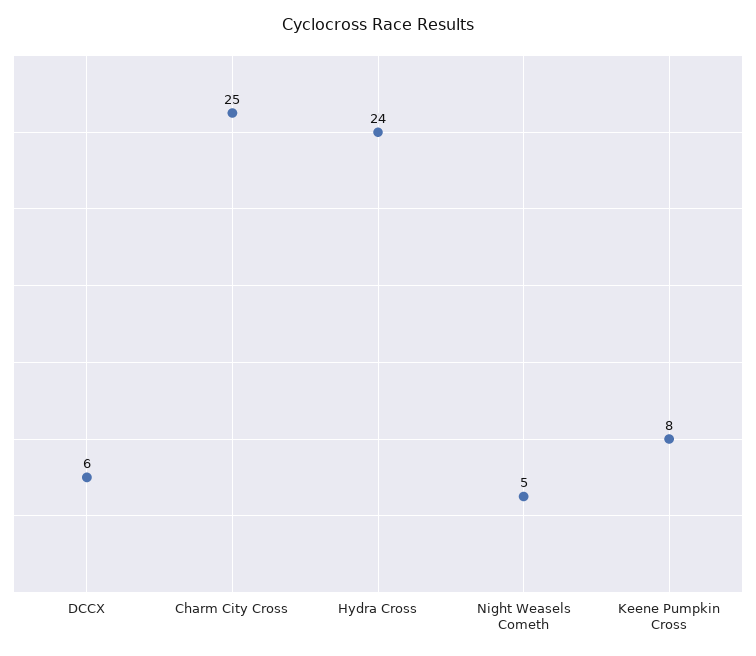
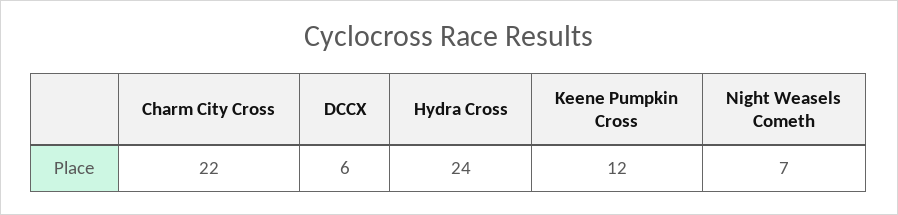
Charm City Cross: 25 -> 22
Night Weasels Cometh: 5 -> 7
Keene Pumpkin Cross: 8 -> 12

